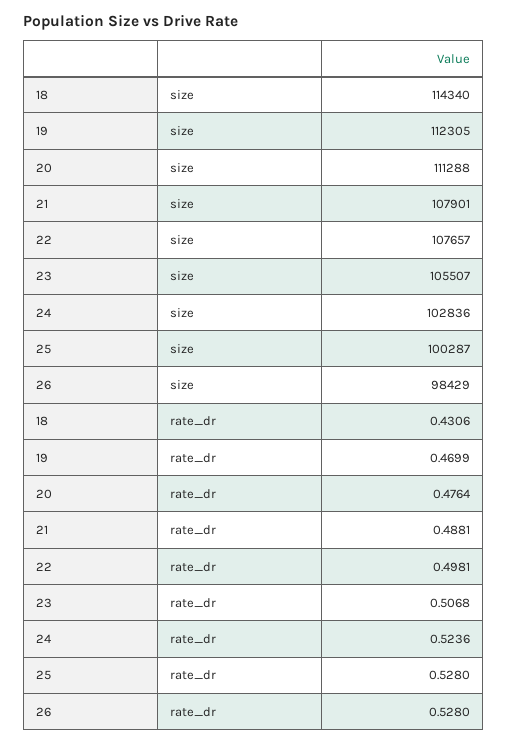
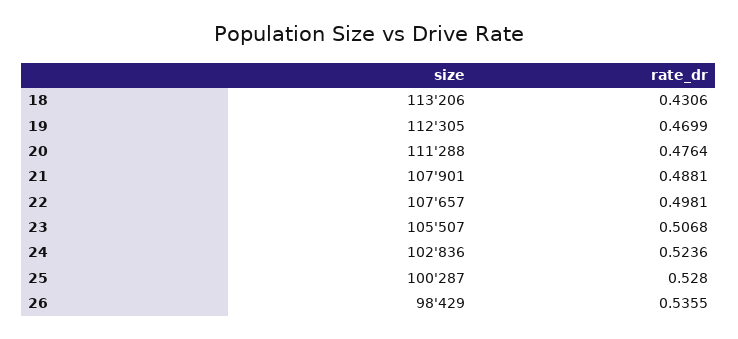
18, size: 114340 -> 113206
26, rate_dr: 0.528 -> 0.5355

